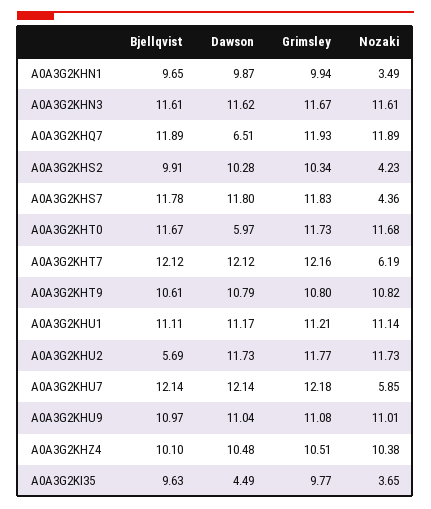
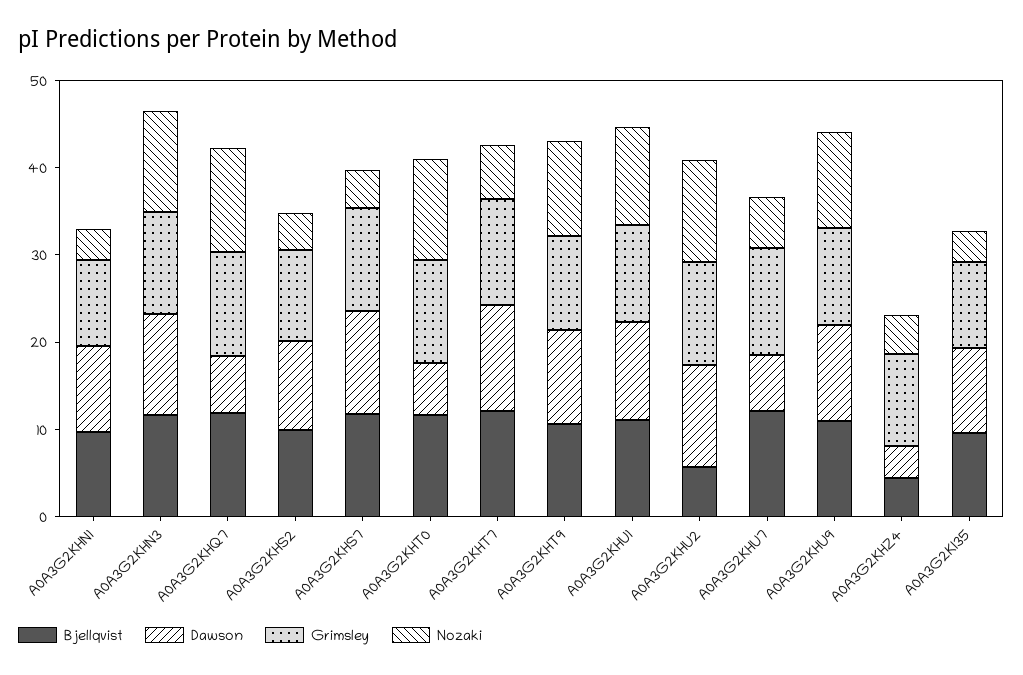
Dawson, A0A3G2KHU7: 12.14 -> 6
Bjellqvist, A0A3G2KHZ4: 10.1 -> 4
Dawson, A0A3G2KHZ4: 10.48 -> 4
Nozaki, A0A3G2KHZ4: 10.38 -> 4
Dawson, A0A3G2KI35: 4.49 -> 10

